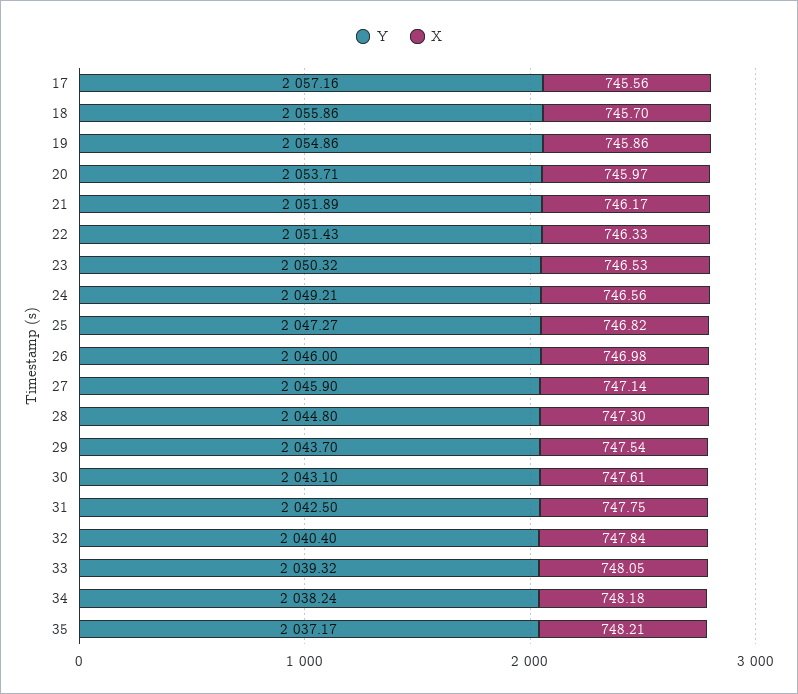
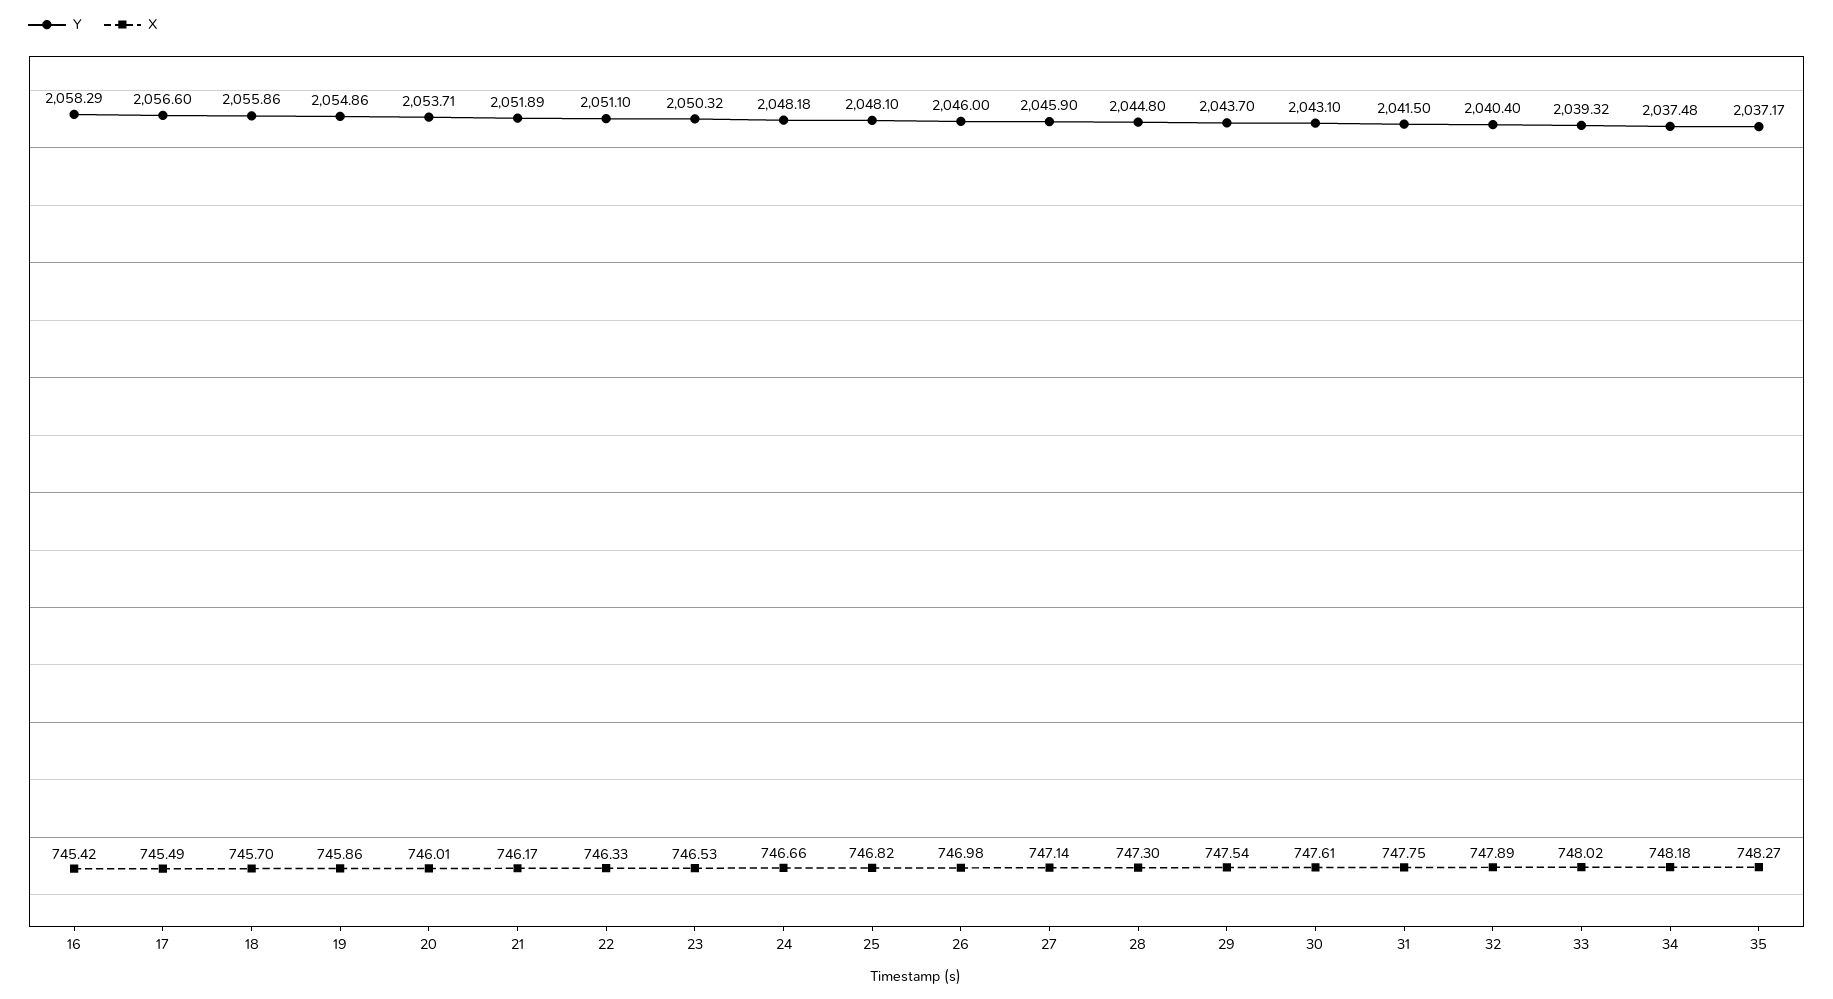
Y, 17: 2057.16 -> 2056.6
X, 17: 745.56 -> 745.49
X, 20: 745.97 -> 746.01
Y, 22: 2051.43 -> 2051.1
Y, 24: 2049.21 -> 2048.18
X, 24: 746.56 -> 746.66
Y, 25: 2047.27 -> 2048.1
Y, 31: 2042.5 -> 2041.5
X, 32: 747.84 -> 747.89
X, 33: 748.05 -> 748.02
Y, 34: 2038.24 -> 2037.48
X, 35: 748.21 -> 748.27
Y, 16: none -> 2058.29
X, 16: none -> 745.42

